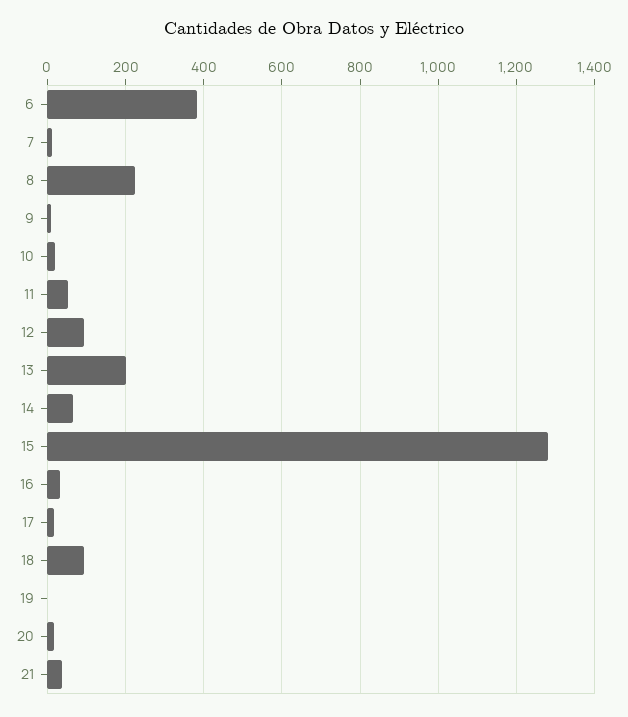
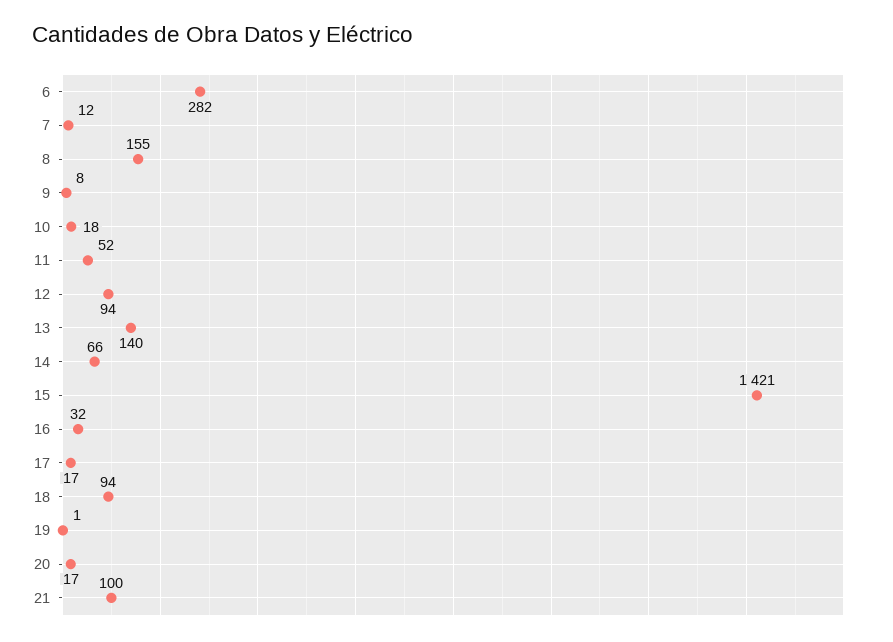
6: 380 -> 282
8: 220 -> 155
13: 200 -> 140
15: 1280 -> 1421
21: 40 -> 100

